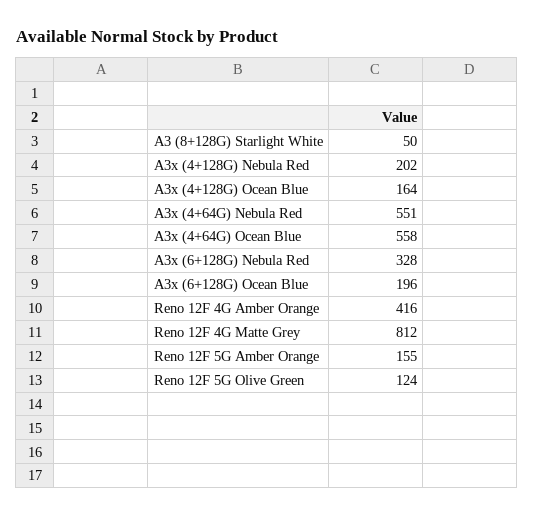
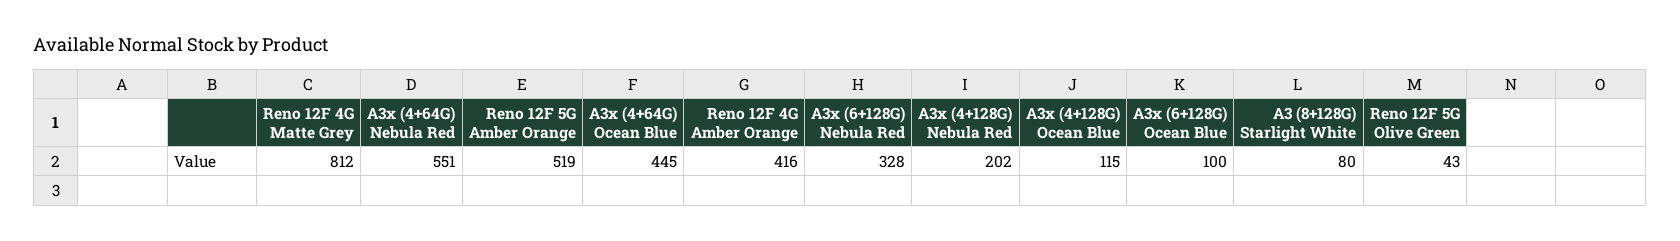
A3 (8+128G) Starlight White: 50 -> 80
A3x (4+128G) Ocean Blue: 164 -> 115
A3x (4+64G) Ocean Blue: 558 -> 445
A3x (6+128G) Ocean Blue: 196 -> 100
Reno 12F 5G Amber Orange: 155 -> 519
Reno 12F 5G Olive Green: 124 -> 43

